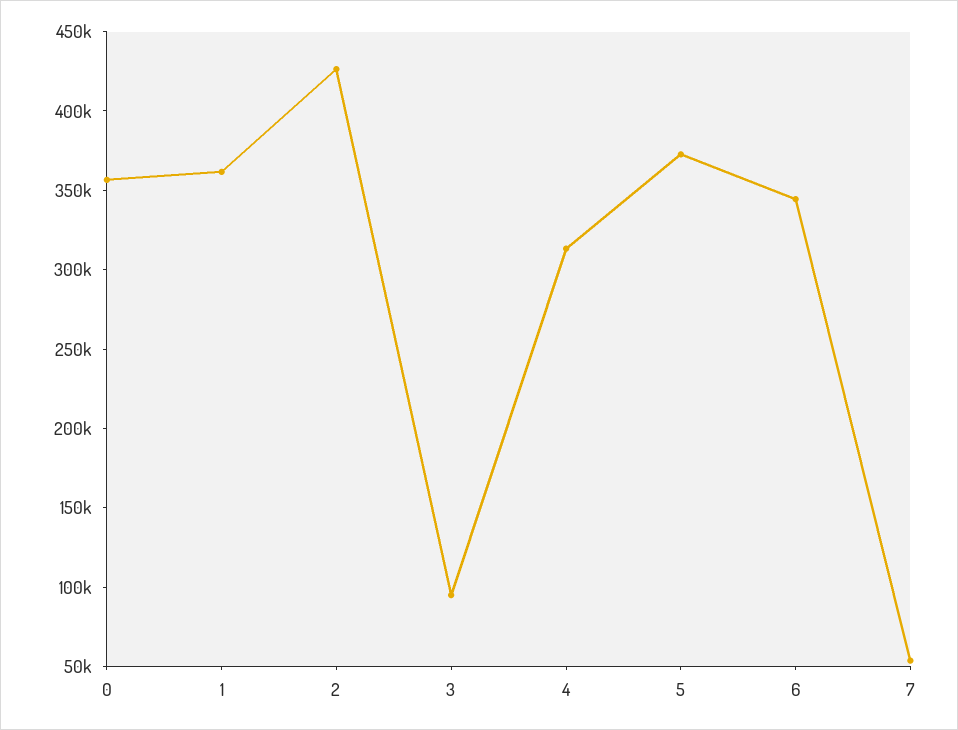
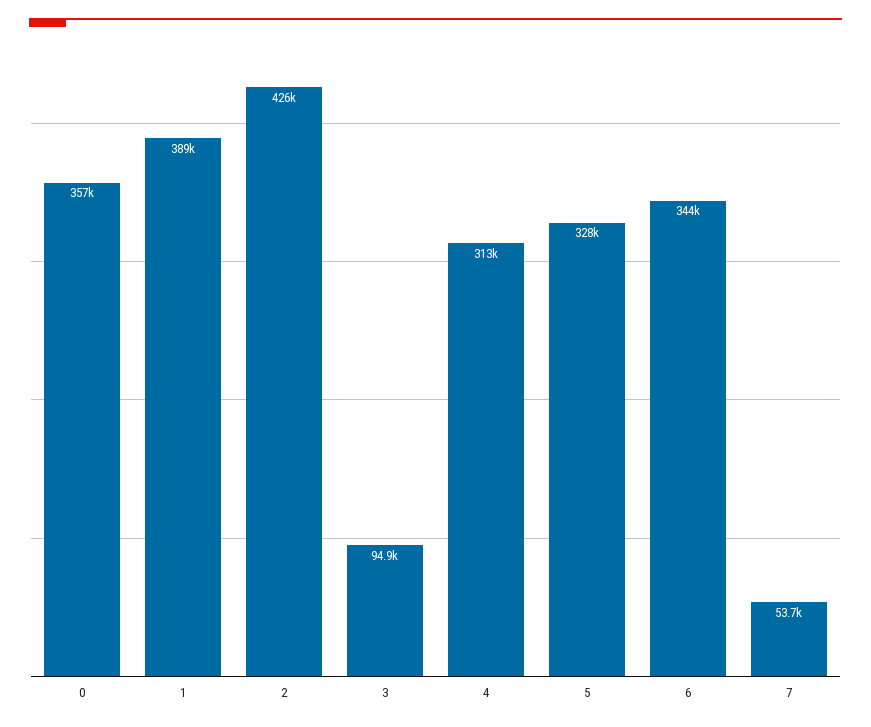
1: 360000 -> 389000
5: 370000 -> 328000

